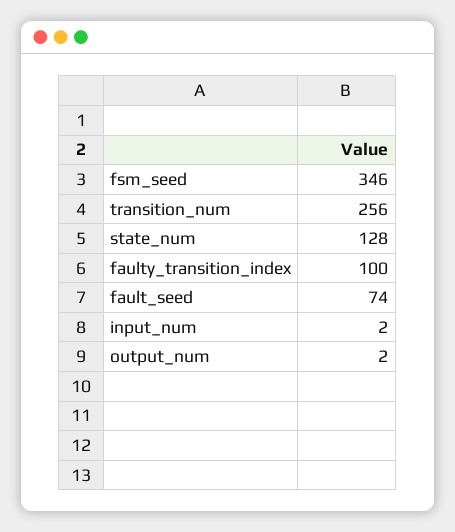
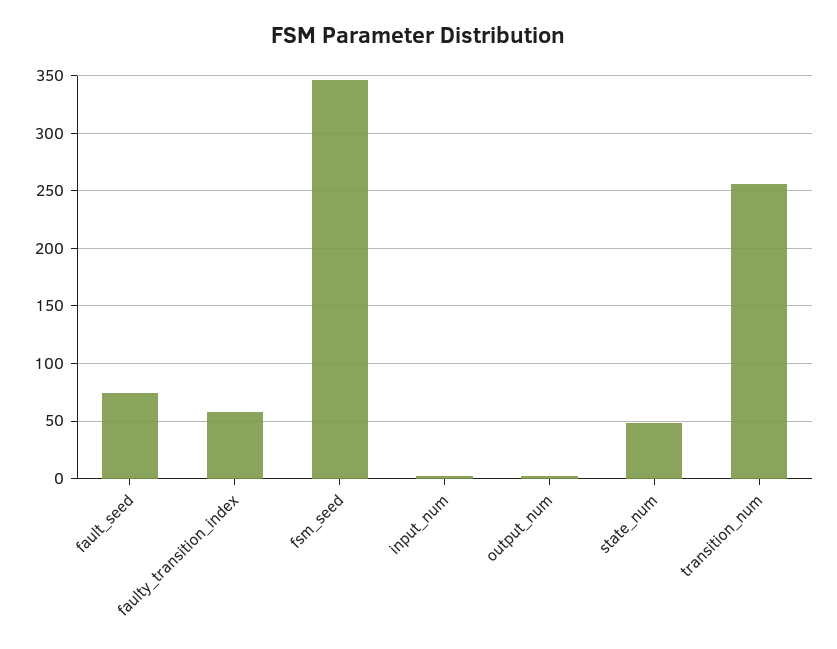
state_num: 128 -> 50
faulty_transition_index: 100 -> 60

